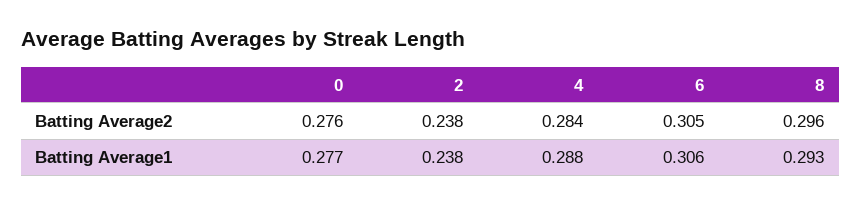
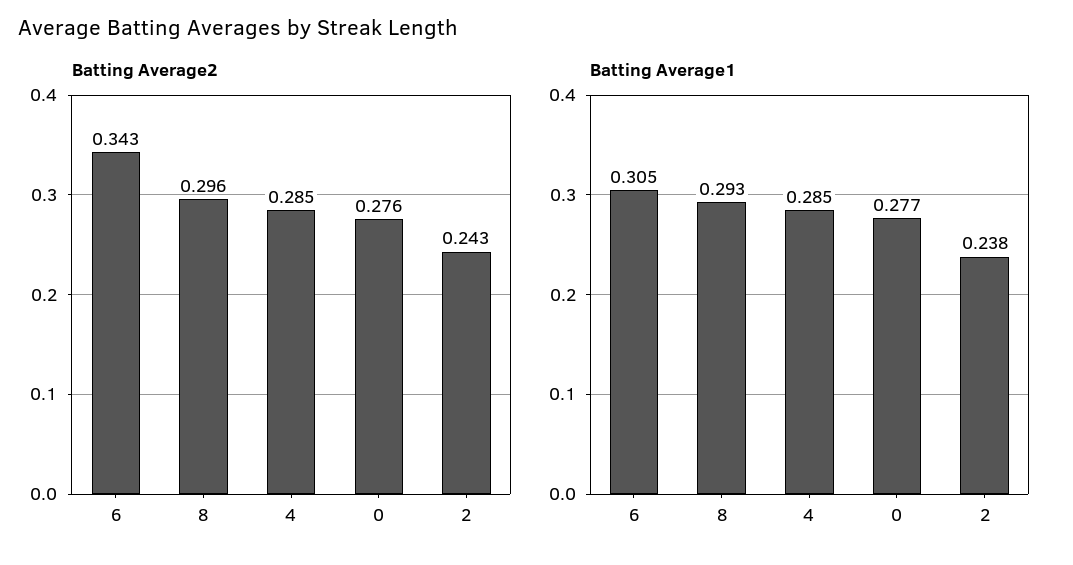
Batting Average2, 2: 0.238 -> 0.243
Batting Average2, 4: 0.284 -> 0.285
Batting Average2, 6: 0.305 -> 0.343
Batting Average1, 4: 0.288 -> 0.285
Batting Average1, 6: 0.306 -> 0.305

